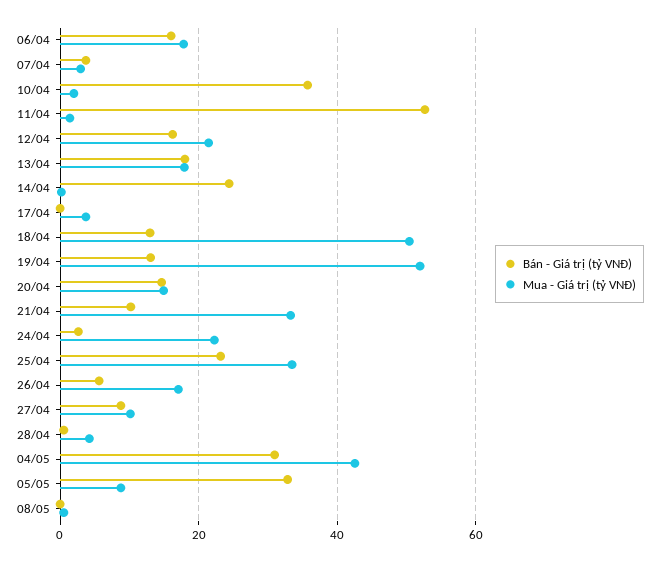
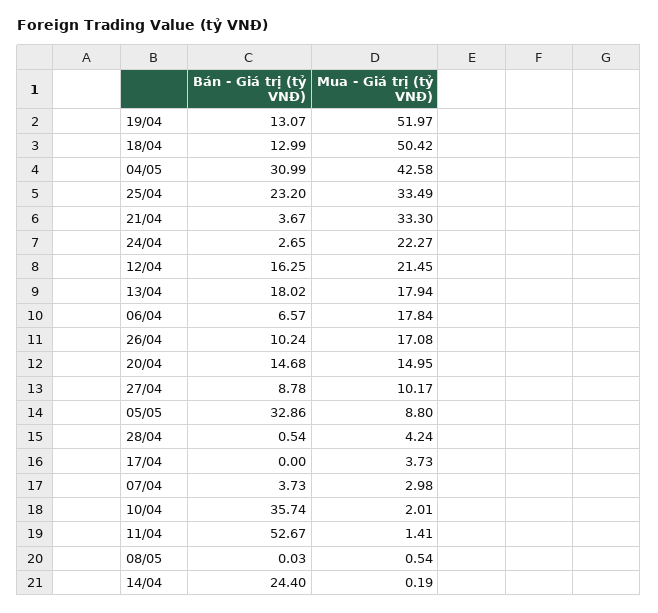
Bán - Giá trị (tỷ VNĐ), 06/04: 16 -> 6.57
Bán - Giá trị (tỷ VNĐ), 21/04: 10 -> 3.67
Bán - Giá trị (tỷ VNĐ), 26/04: 6 -> 10.24

